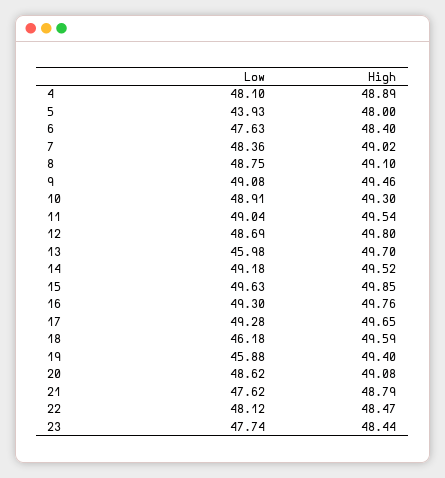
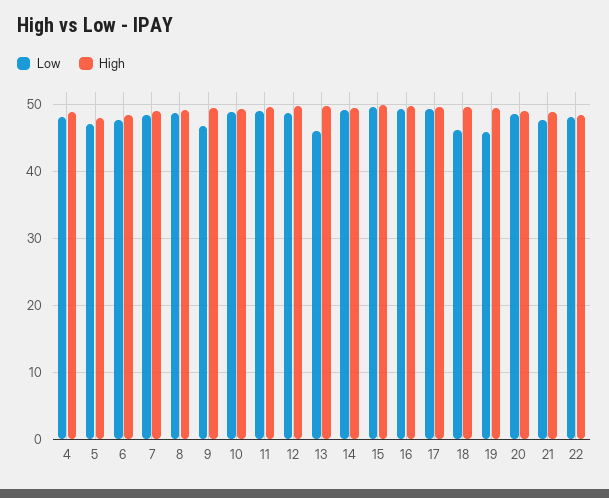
Low, 5: 43.93 -> 47
Low, 9: 49.08 -> 47
Low, 23: 47.74 -> none
High, 23: 48.44 -> none

